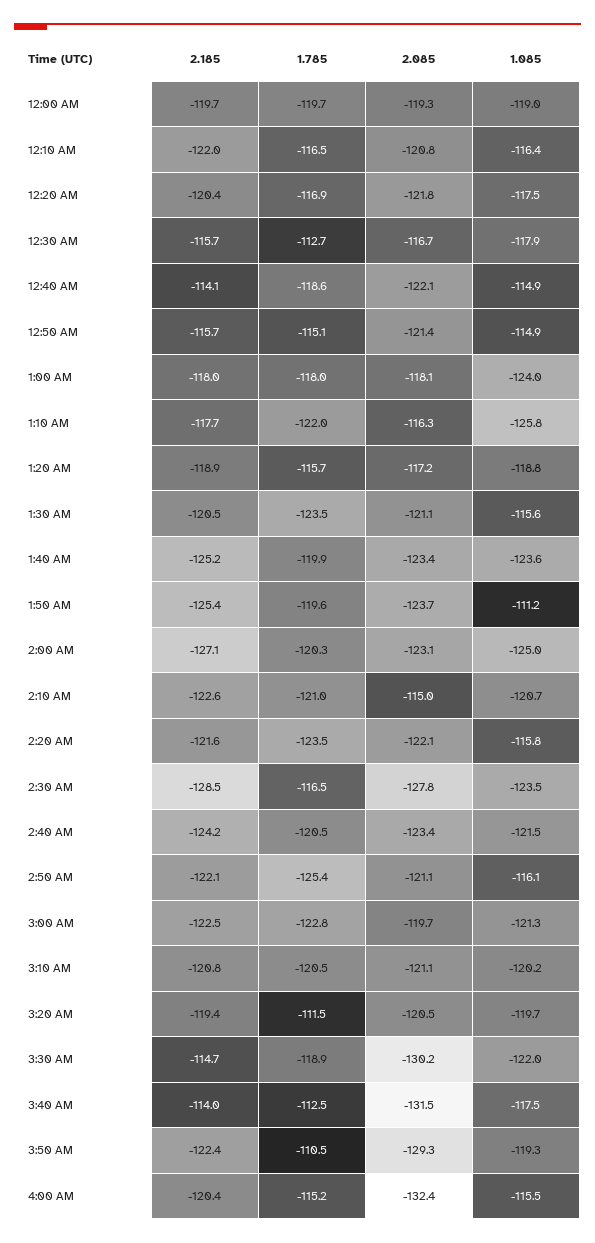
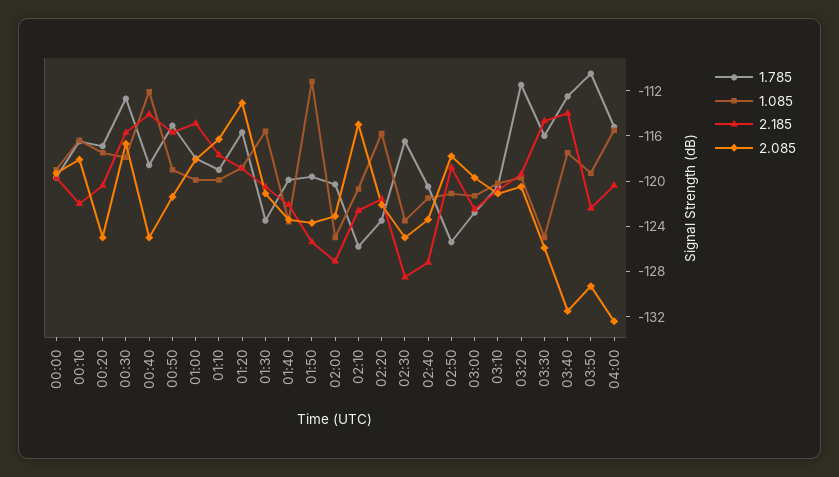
2.085, 12:10 AM: -120.8 -> -118
2.085, 12:20 AM: -121.8 -> -125
2.085, 12:40 AM: -122.1 -> -125
1.085, 12:40 AM: -114.9 -> -112
1.085, 12:50 AM: -114.9 -> -119
2.185, 1:00 AM: -118 -> -115
1.085, 1:00 AM: -124 -> -120
1.785, 1:10 AM: -122 -> -119
1.085, 1:10 AM: -125.8 -> -120
2.085, 1:20 AM: -117.2 -> -113
2.185, 1:40 AM: -125.2 -> -122
1.785, 2:10 AM: -121 -> -126
2.085, 2:30 AM: -127.8 -> -125
2.185, 2:40 AM: -124.2 -> -127
2.185, 2:50 AM: -122.1 -> -119
2.085, 2:50 AM: -121.1 -> -118
1.085, 2:50 AM: -116.1 -> -121
1.785, 3:30 AM: -118.9 -> -116
2.085, 3:30 AM: -130.2 -> -126
1.085, 3:30 AM: -122 -> -125

